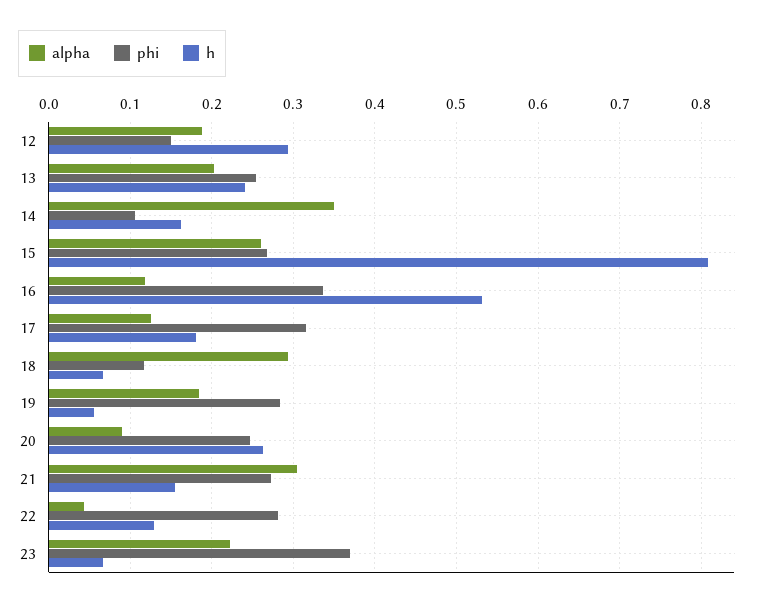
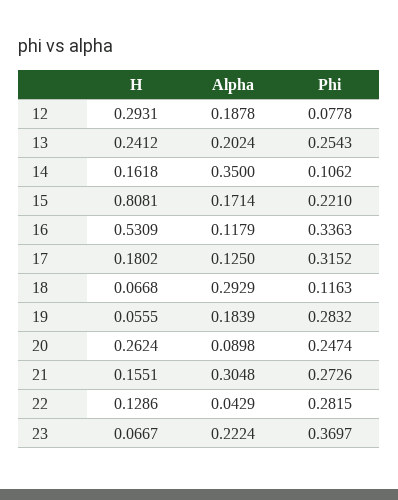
phi, 12: 0.15 -> 0.0778
alpha, 15: 0.26 -> 0.1714
phi, 15: 0.27 -> 0.221

